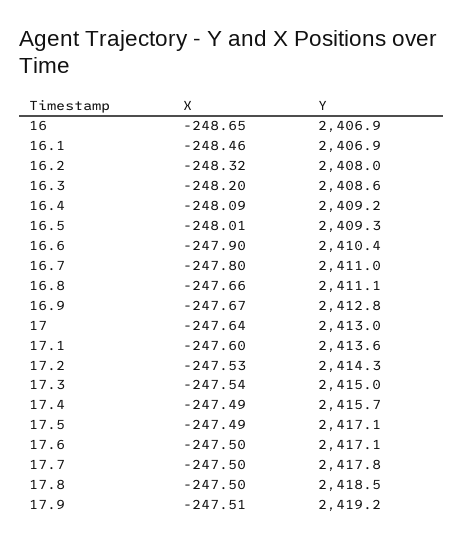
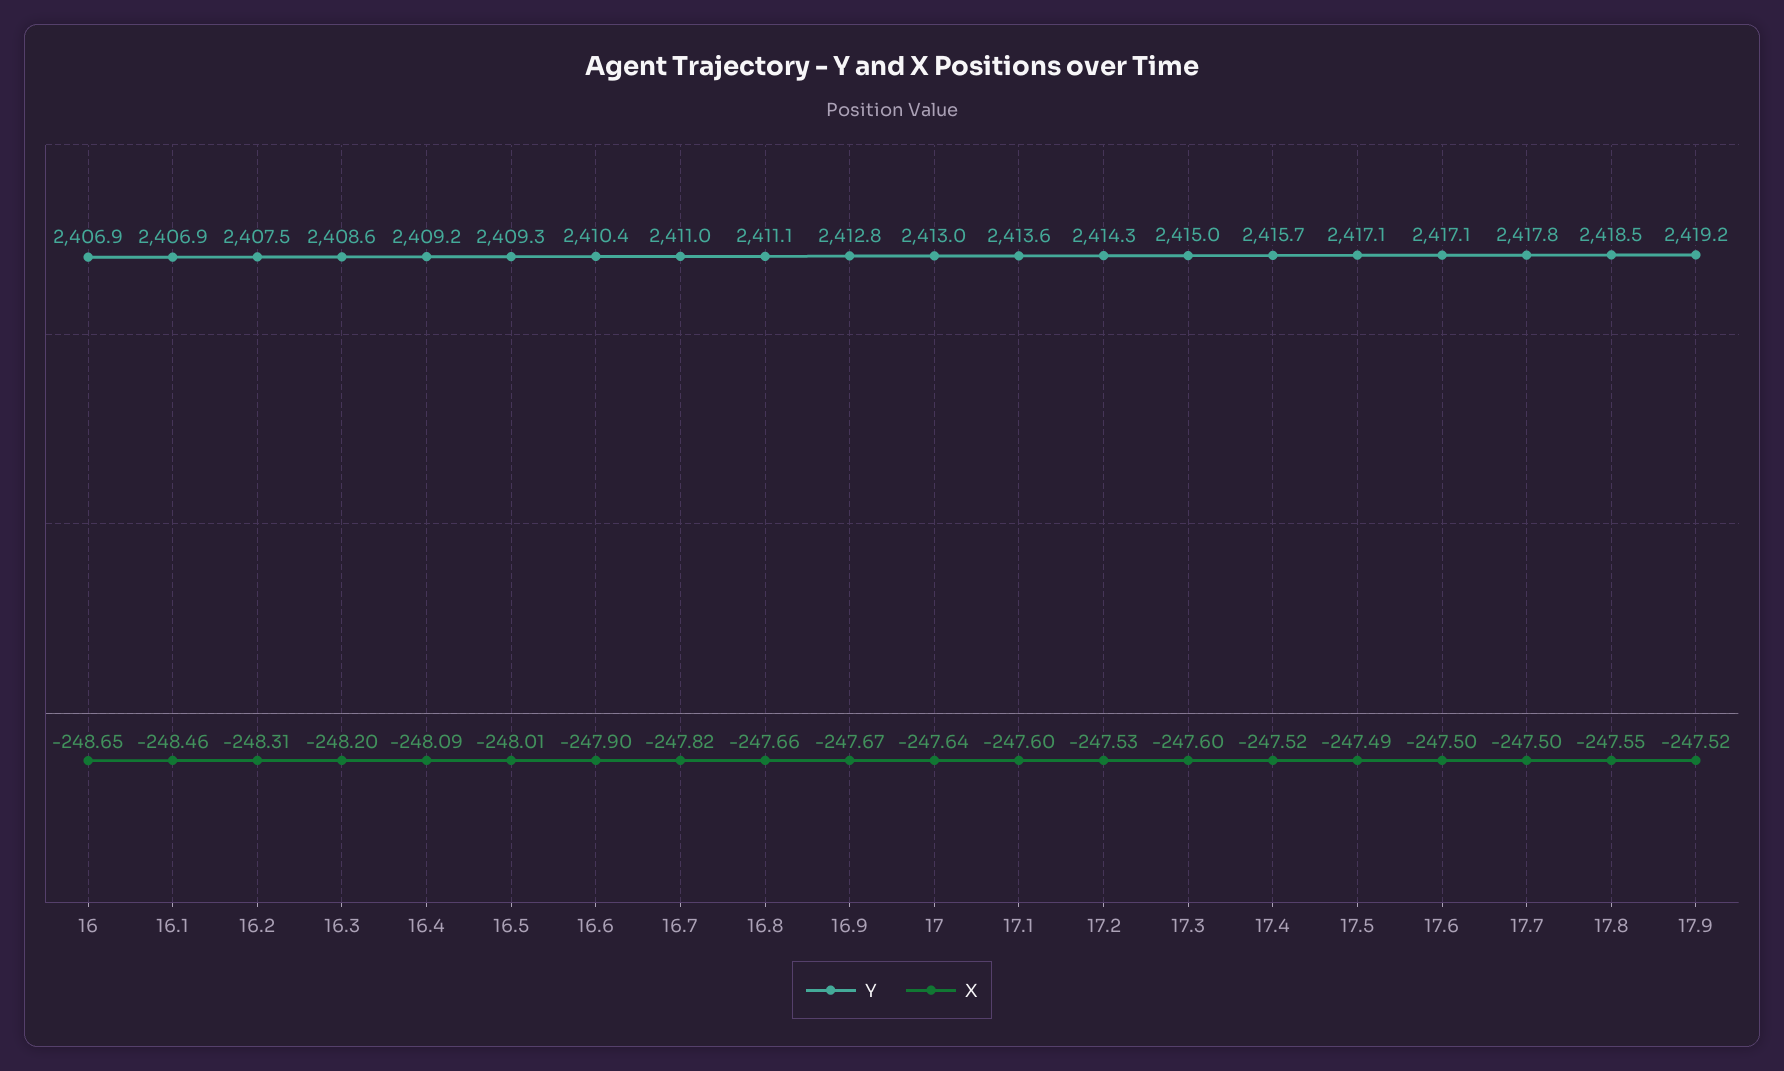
X, 16.2: -248.32 -> -248.31
Y, 16.2: 2408 -> 2407.5
X, 16.7: -247.8 -> -247.82
X, 17.3: -247.54 -> -247.6
X, 17.4: -247.49 -> -247.52
X, 17.8: -247.5 -> -247.55
X, 17.9: -247.51 -> -247.52

